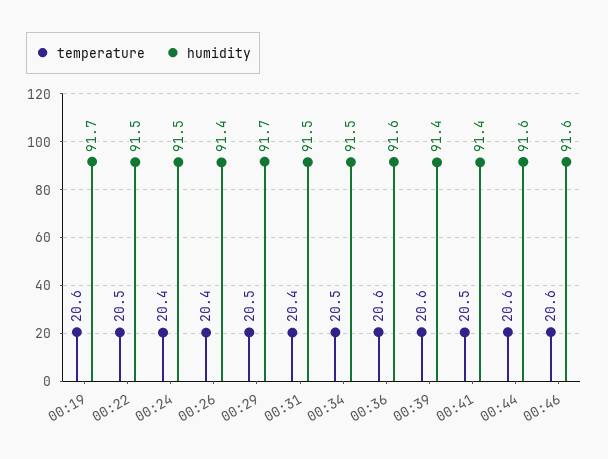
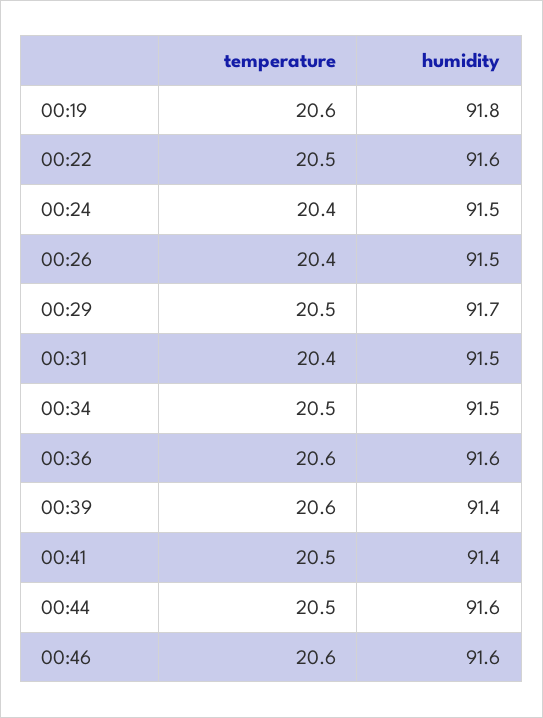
humidity, 00:19: 91.7 -> 91.8
humidity, 00:22: 91.5 -> 91.6
humidity, 00:26: 91.4 -> 91.5
temperature, 00:44: 20.6 -> 20.5

